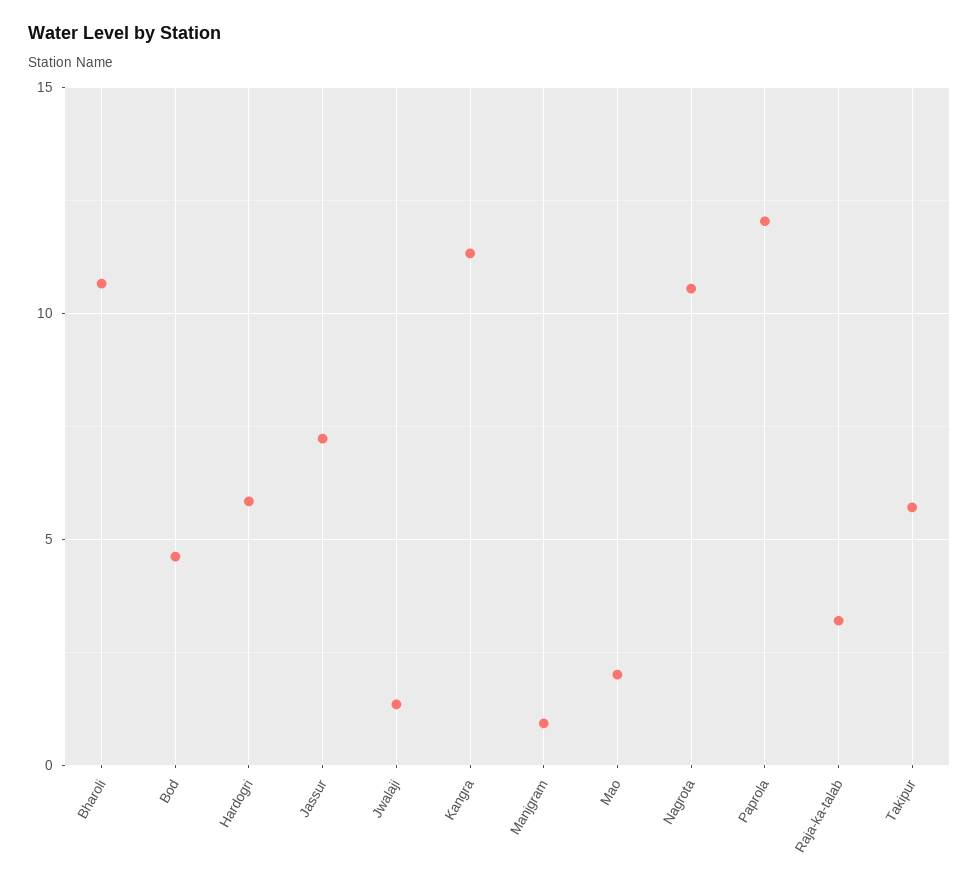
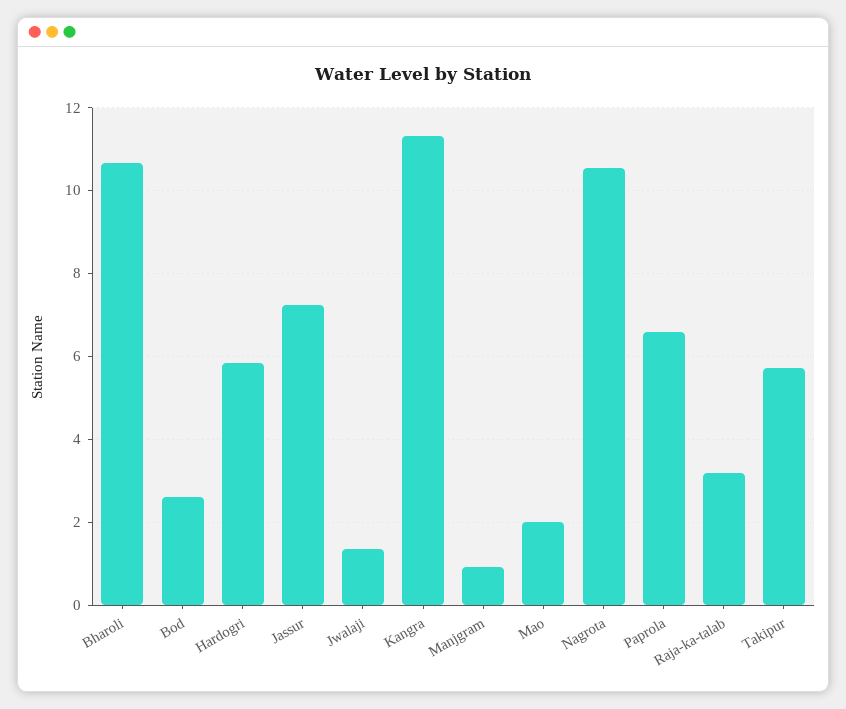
Bod: 4.5 -> 2.6
Paprola: 12 -> 6.6

